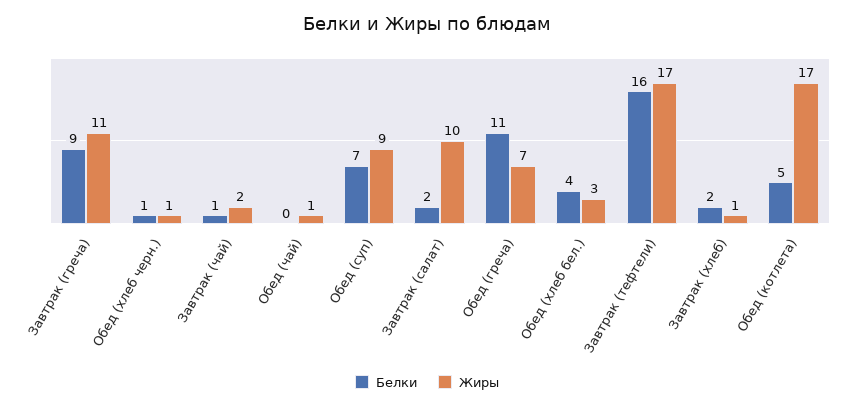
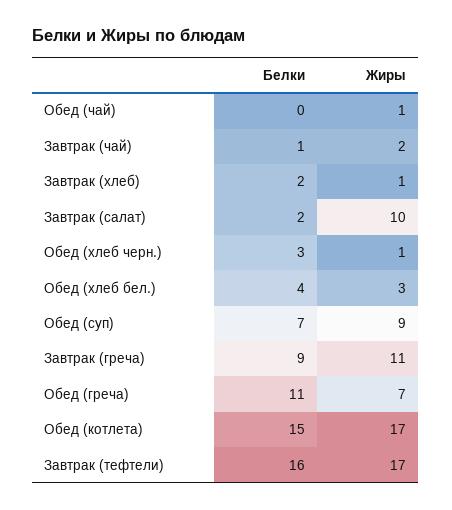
Белки, Обед (хлеб черн.): 1 -> 3
Белки, Обед (котлета): 5 -> 15

